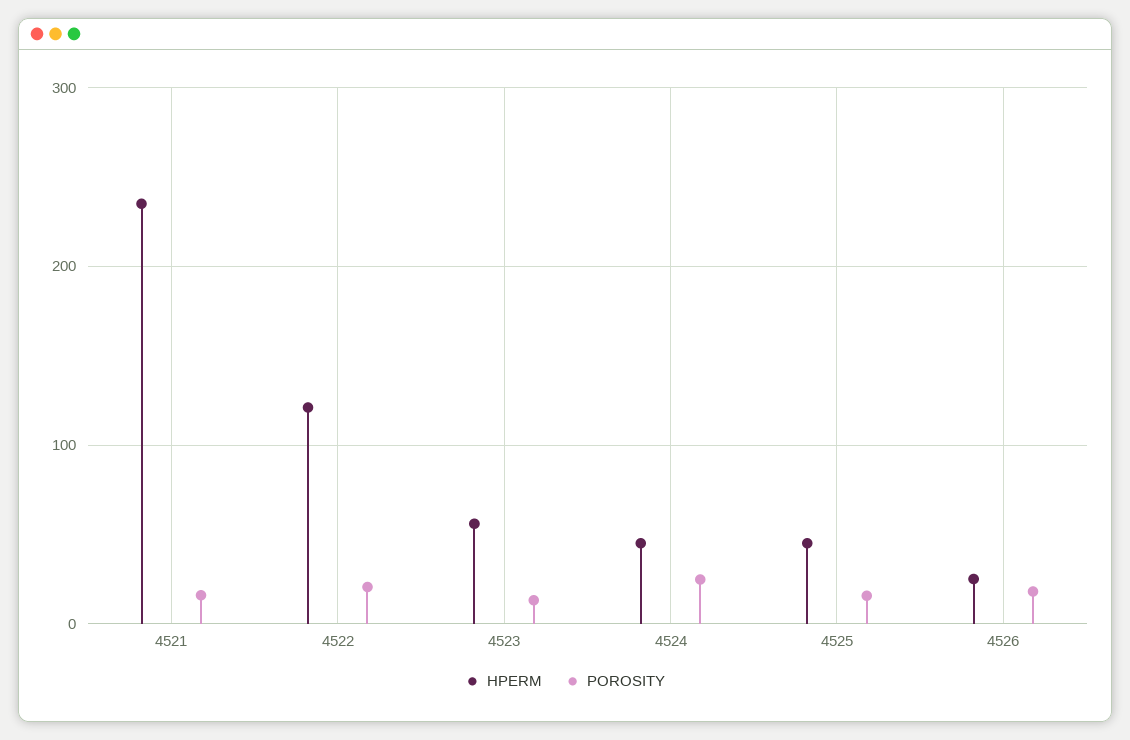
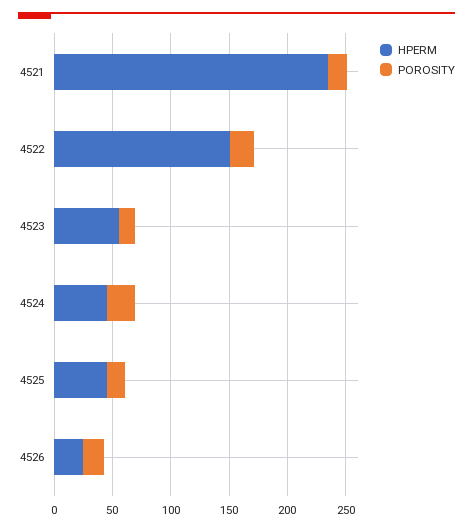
HPERM, 4522: 120 -> 150

